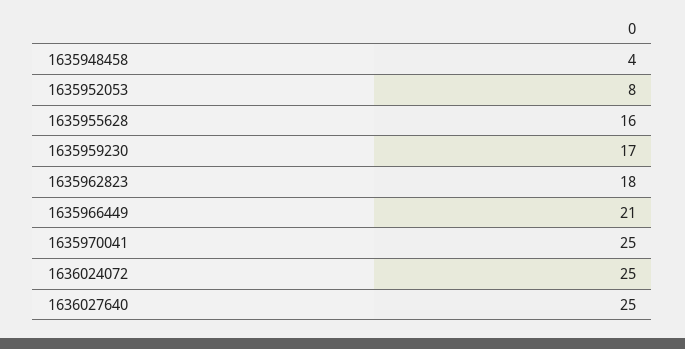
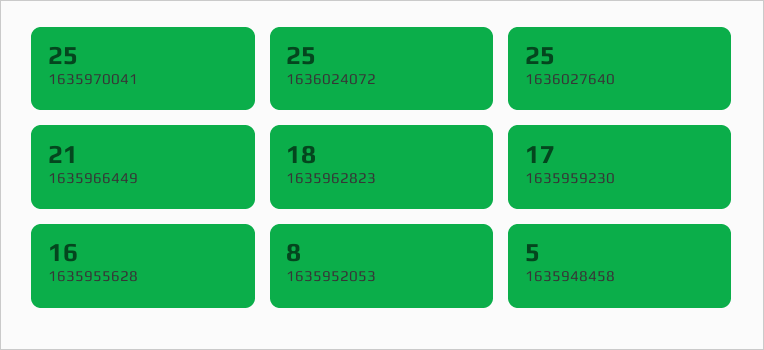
1635948458: 4 -> 5

